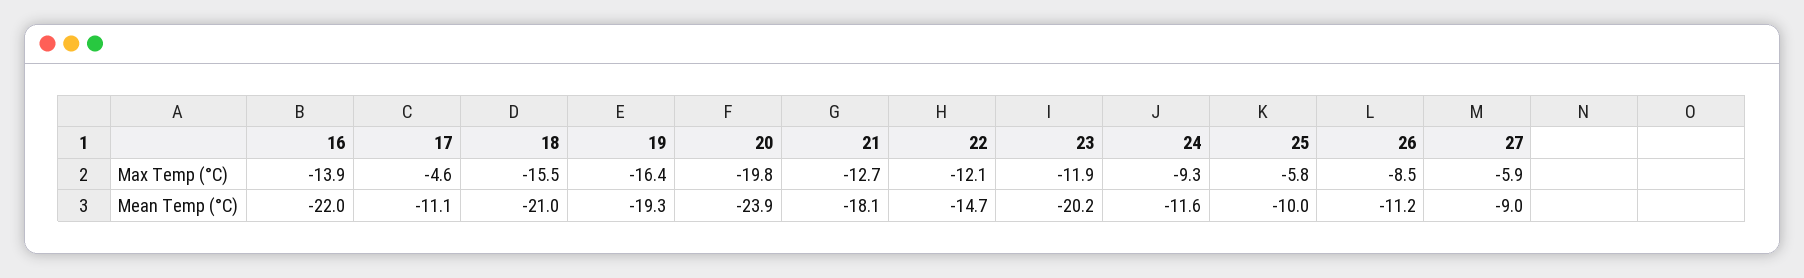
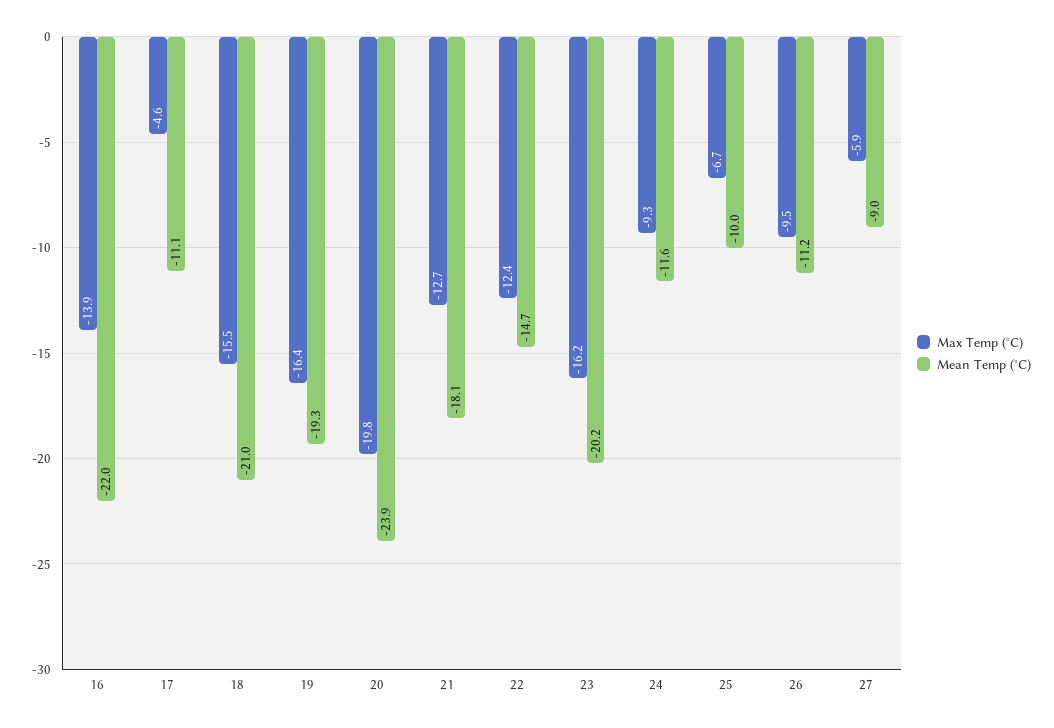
Max Temp (°C), 22: -12.1 -> -12.4
Max Temp (°C), 23: -11.9 -> -16.2
Max Temp (°C), 25: -5.8 -> -6.7
Max Temp (°C), 26: -8.5 -> -9.5

